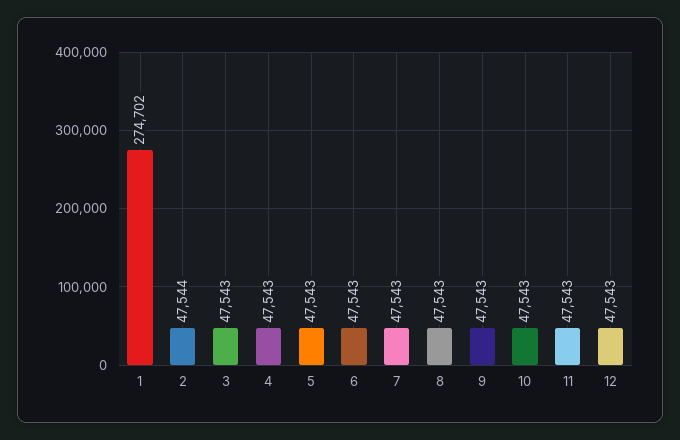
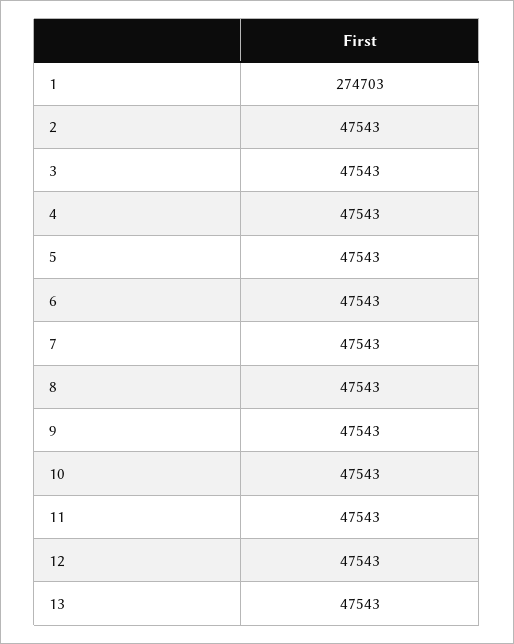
1: 274702 -> 274703
2: 47544 -> 47543
13: none -> 47543

